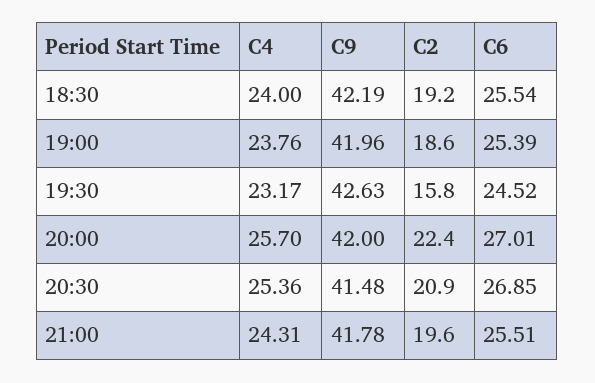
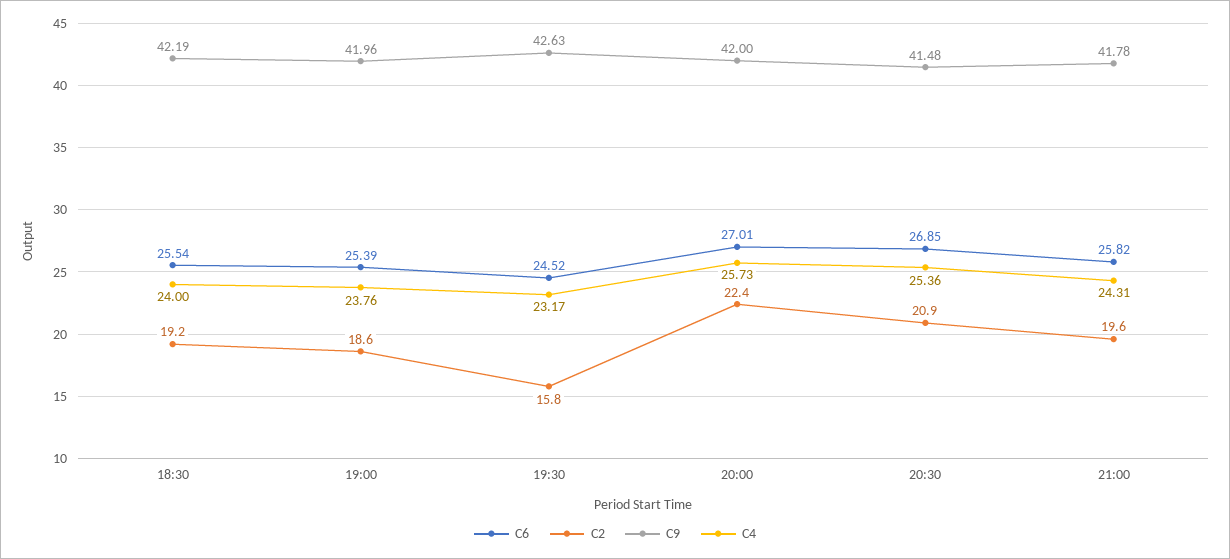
C4, 20:00: 25.7 -> 25.73
C6, 21:00: 25.51 -> 25.82

